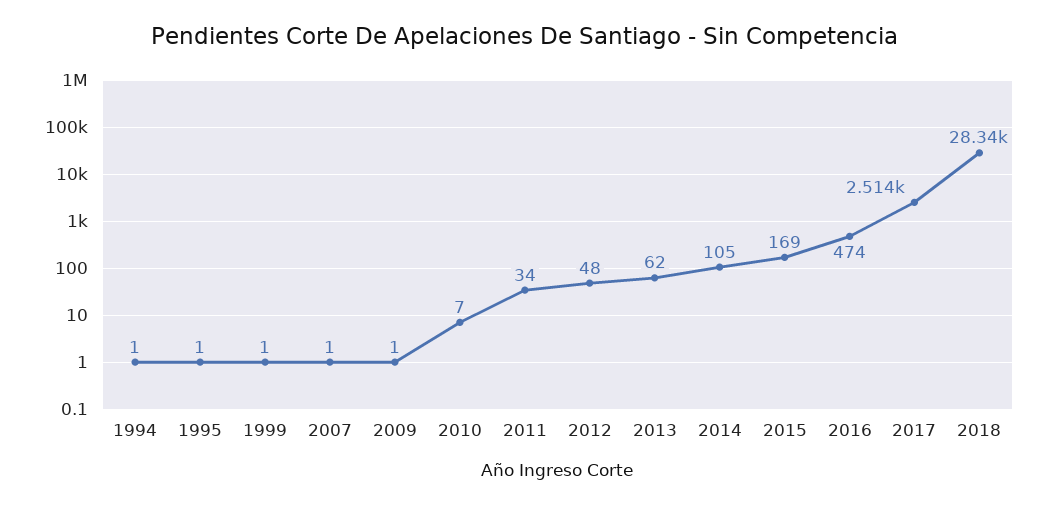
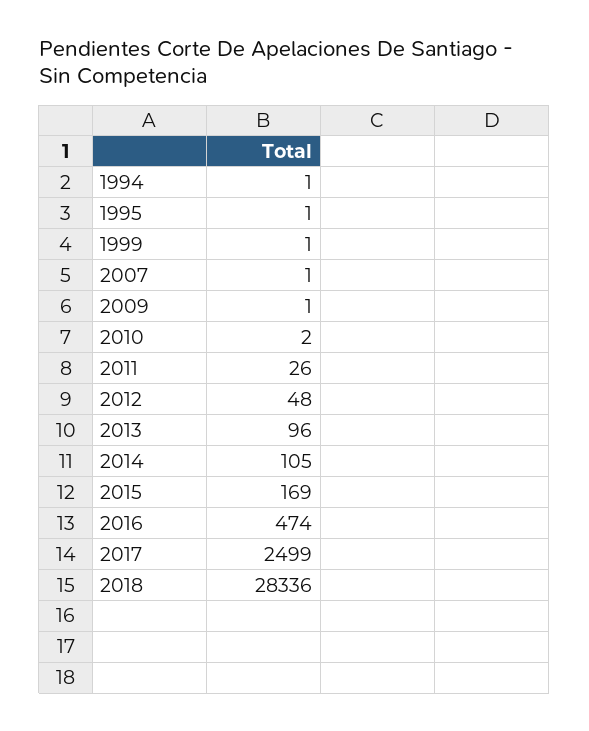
2010: 7 -> 2
2011: 34 -> 26
2013: 62 -> 96
2017: 2514 -> 2499

